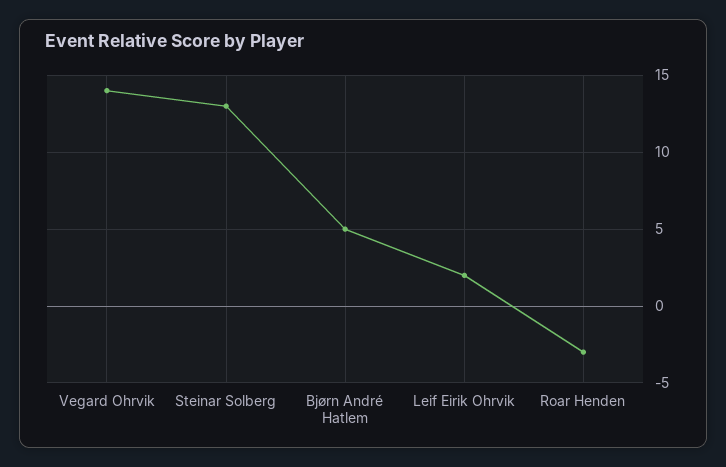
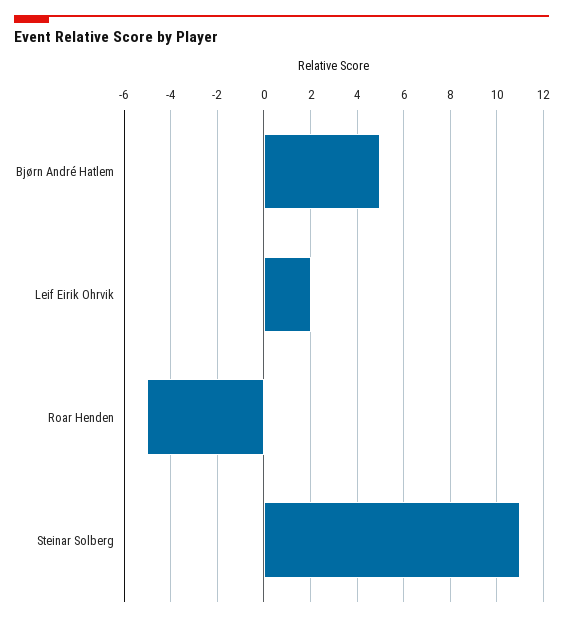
Vegard Ohrvik: 14 -> none
Steinar Solberg: 13 -> 11
Roar Henden: -3 -> -5

